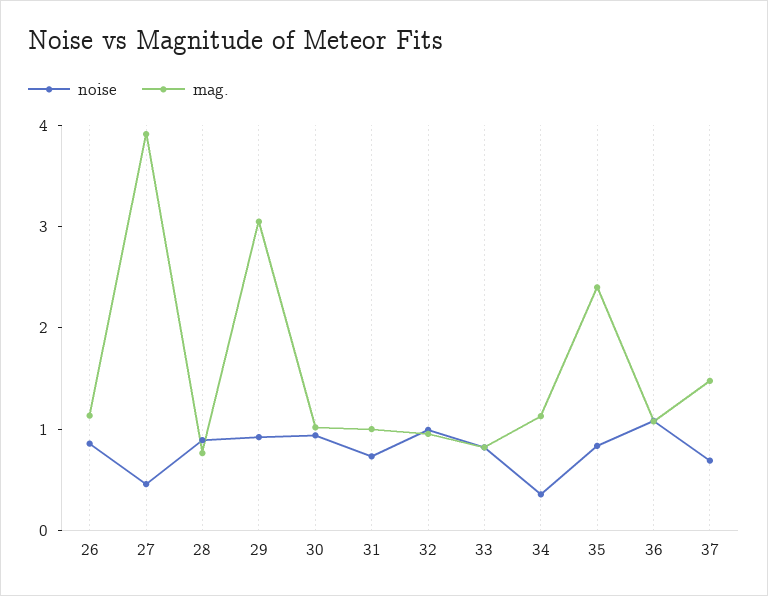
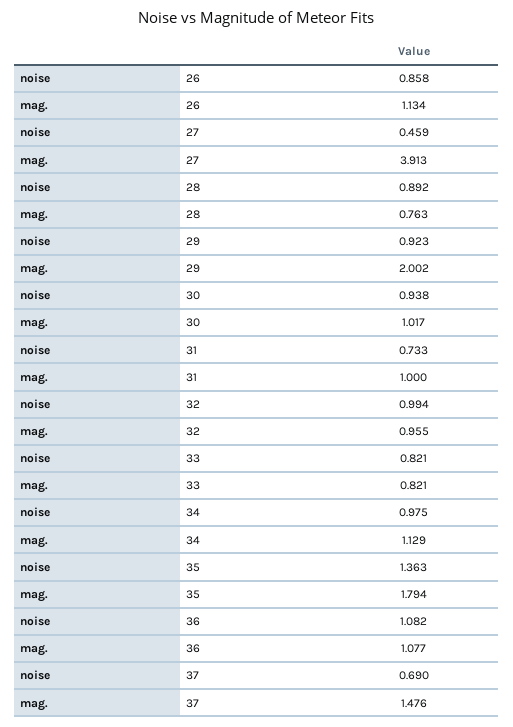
mag., 29: 3 -> 2.002
noise, 34: 0.4 -> 0.975
noise, 35: 0.8 -> 1.363
mag., 35: 2.4 -> 1.794

